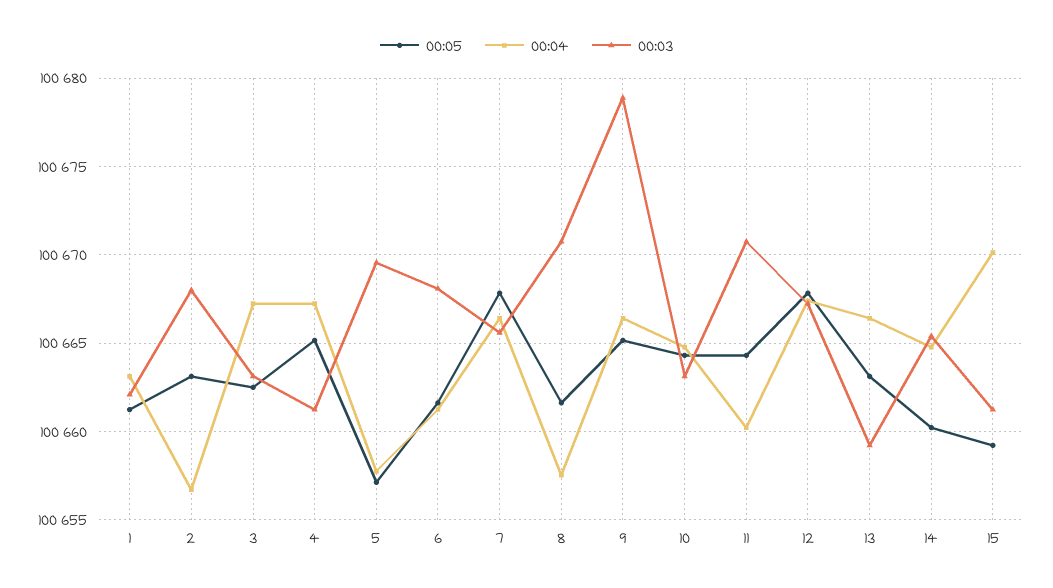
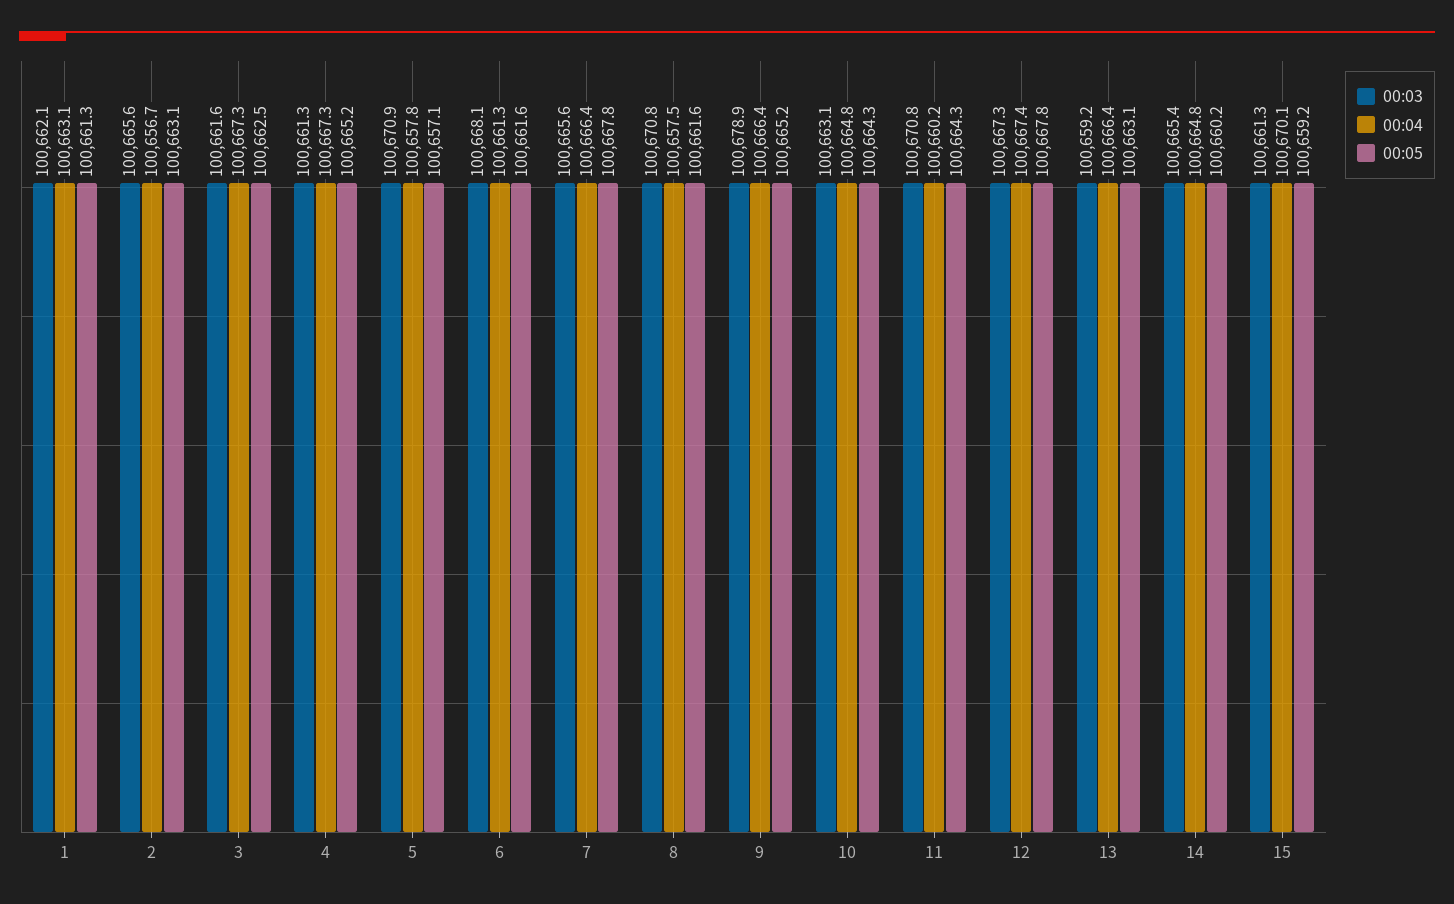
00:03, 2: 100668 -> 100665.6
00:03, 3: 100663 -> 100661.6
00:03, 5: 100669.5 -> 100670.9

